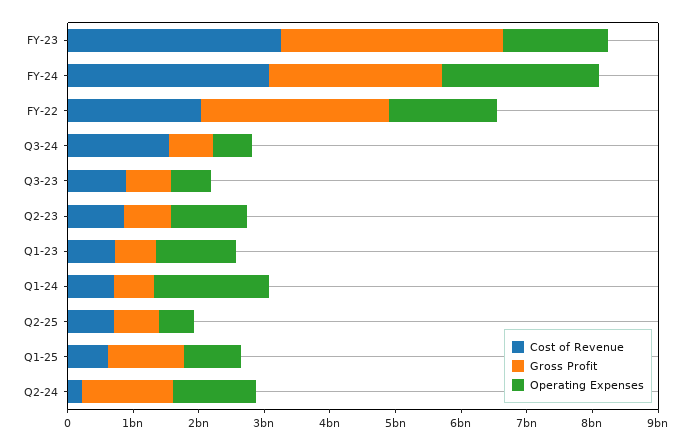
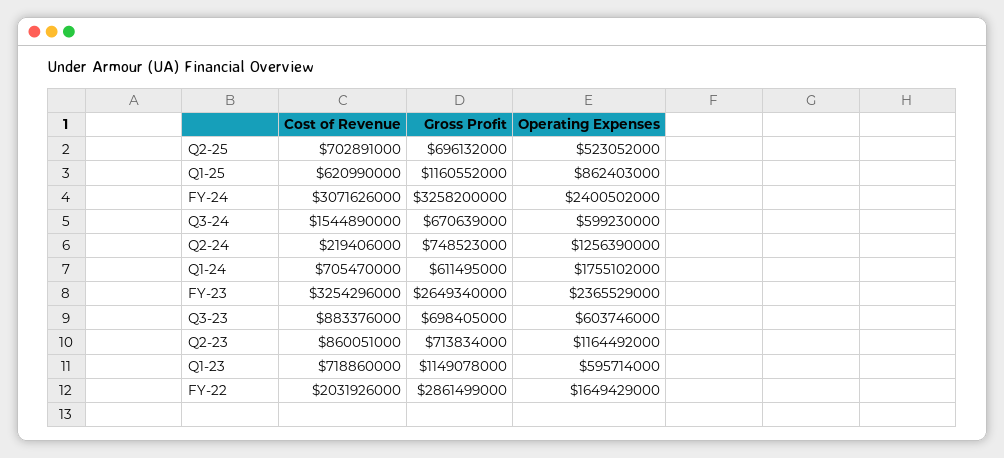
Gross Profit, FY-23: 3400000000 -> 2649340000
Operating Expenses, FY-23: 1600000000 -> 2365529000
Gross Profit, FY-24: 2600000000 -> 3258200000
Gross Profit, Q1-23: 600000000 -> 1149078000
Operating Expenses, Q1-23: 1200000000 -> 595714000
Gross Profit, Q2-24: 1400000000 -> 748523000

